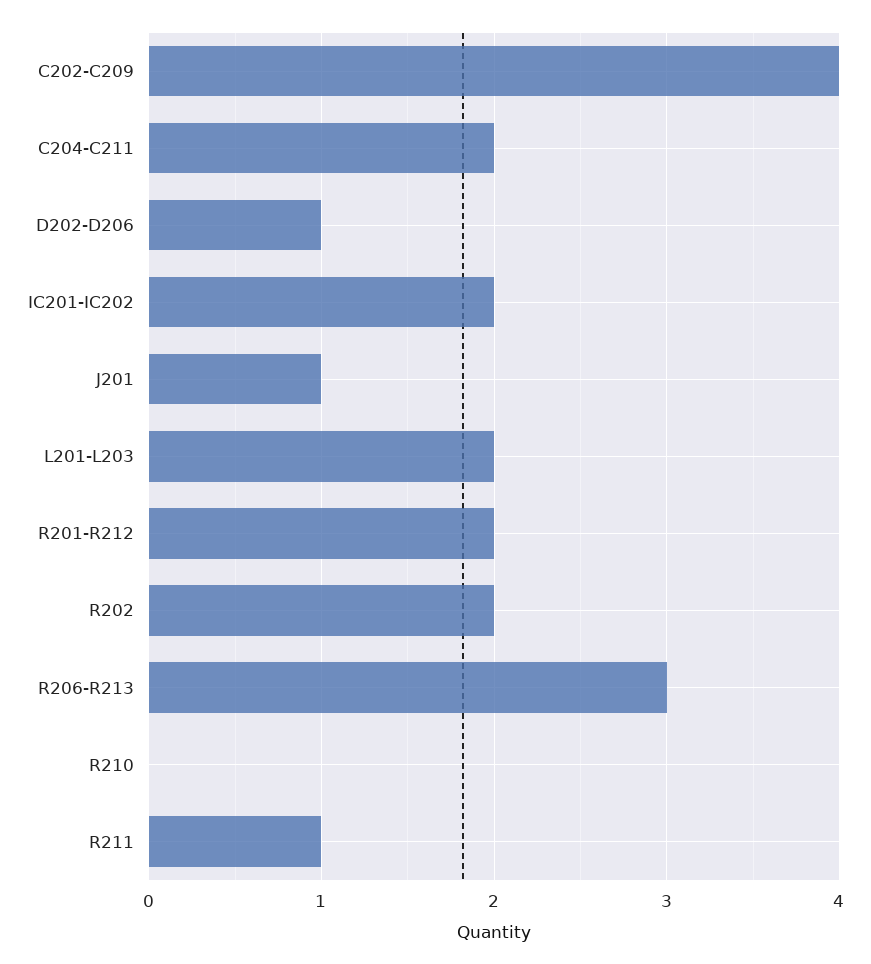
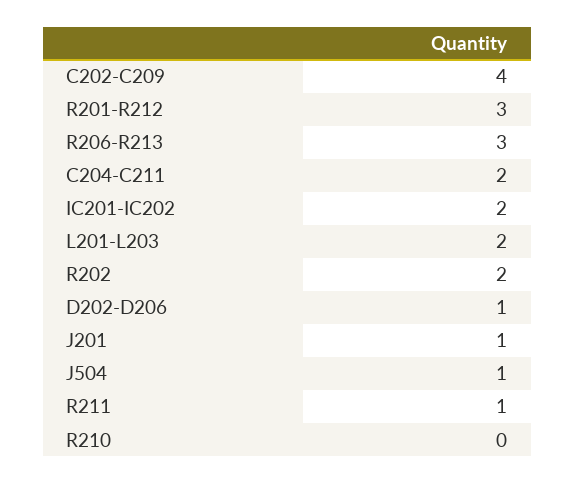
R201-R212: 2 -> 3
J504: none -> 1

